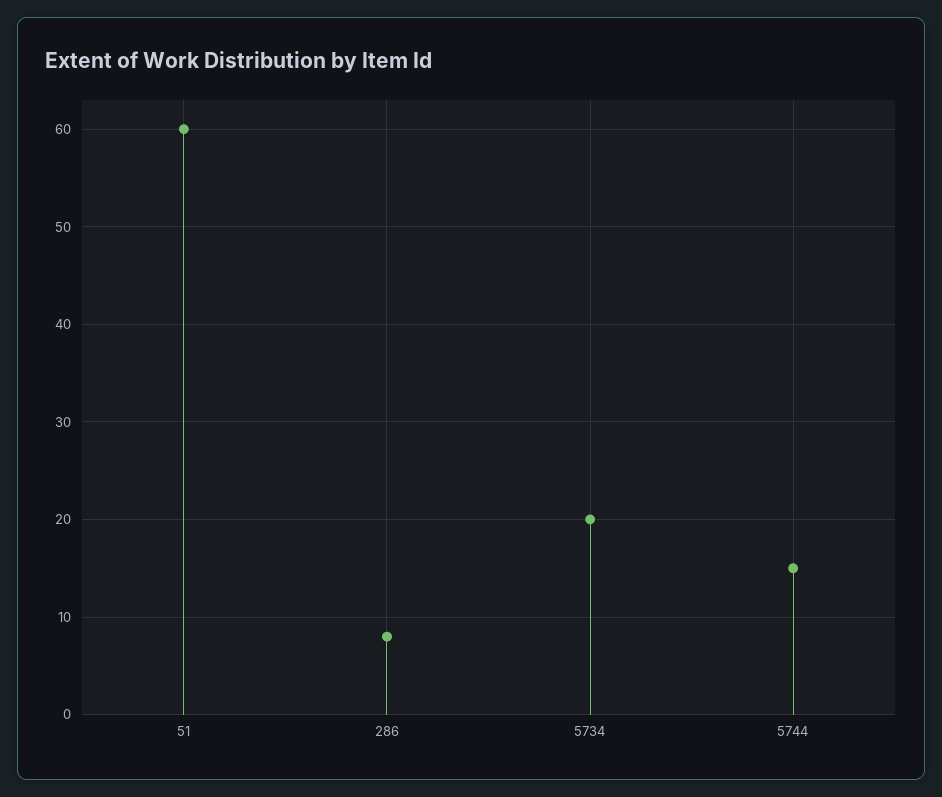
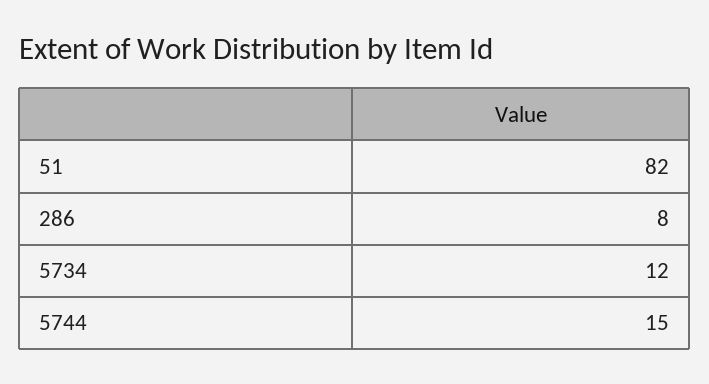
51: 60 -> 82
5734: 20 -> 12

